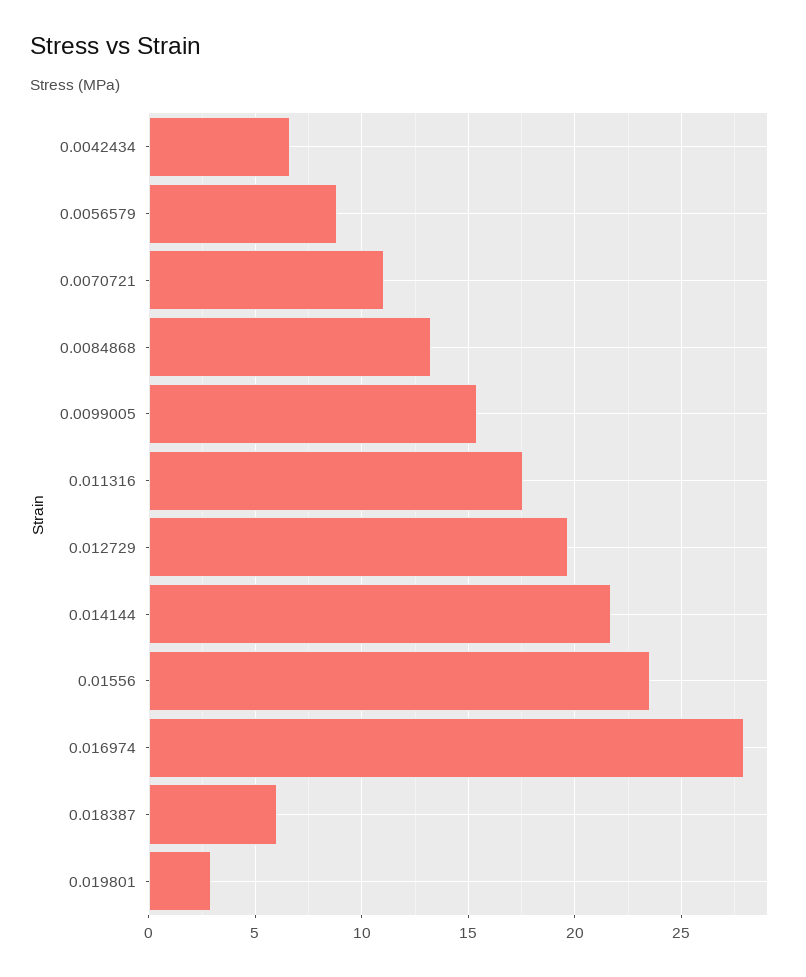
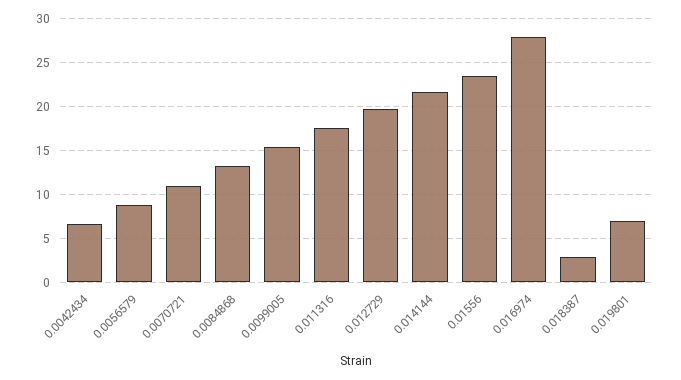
0.018387: 6 -> 3
0.019801: 3 -> 7

